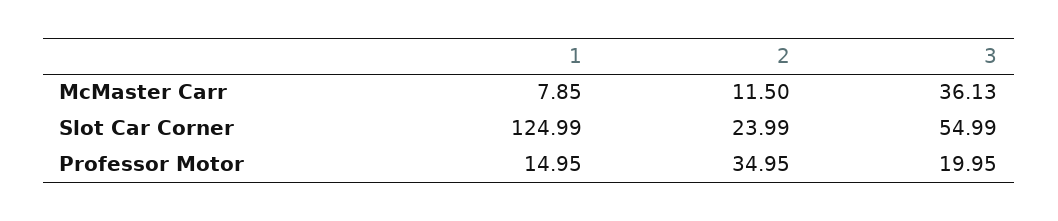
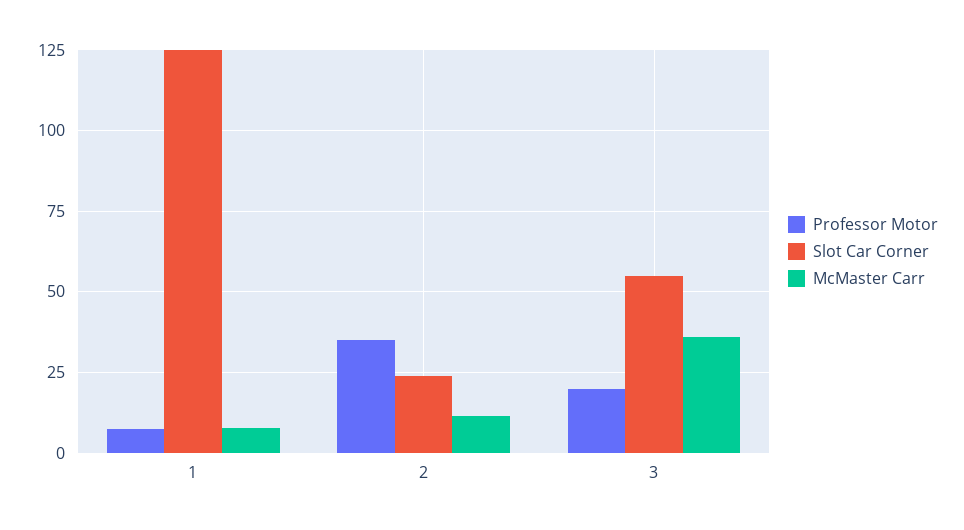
Professor Motor, 1: 14.95 -> 7.5

